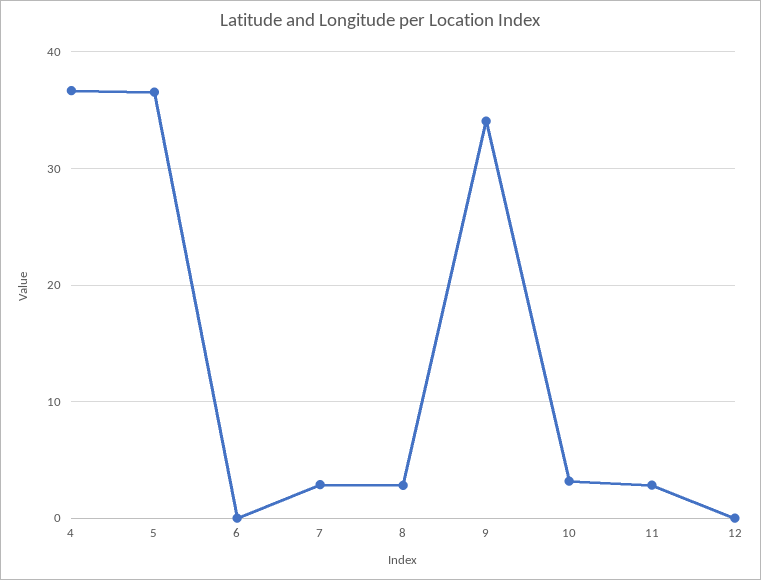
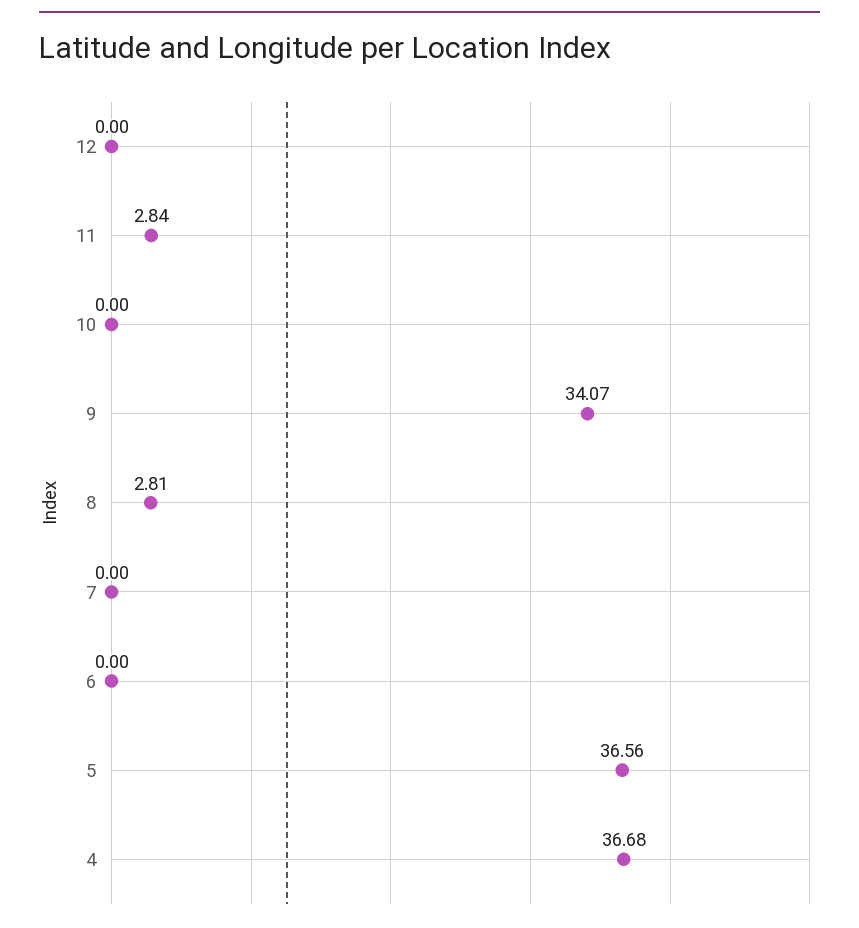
7: 3 -> 0
10: 3 -> 0

